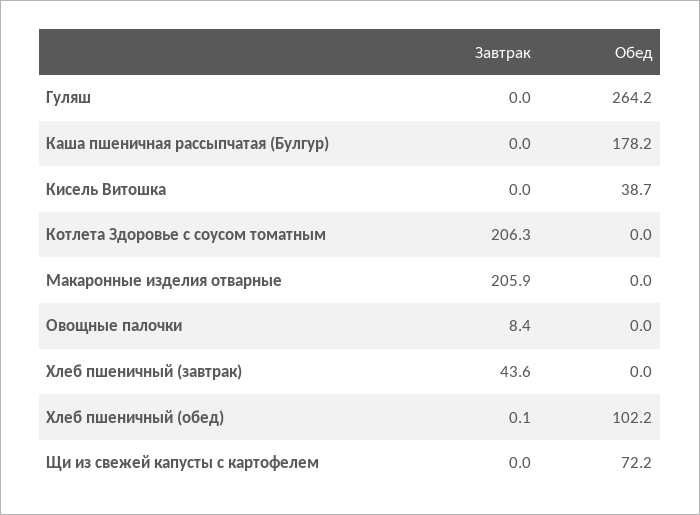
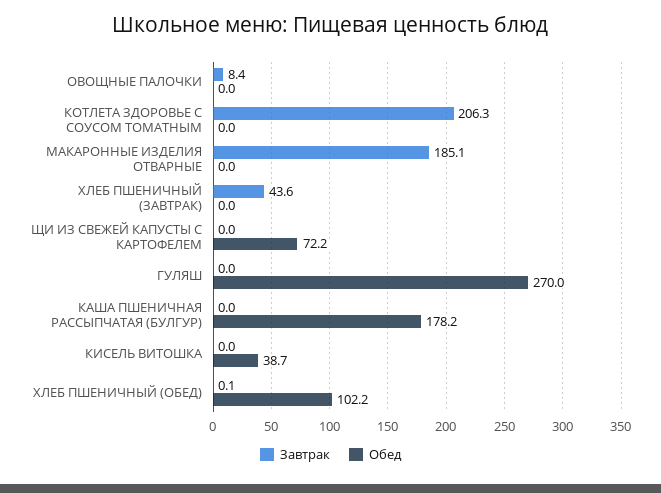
Обед, Гуляш: 264.2 -> 270
Завтрак, Макаронные изделия отварные: 205.9 -> 185.1

